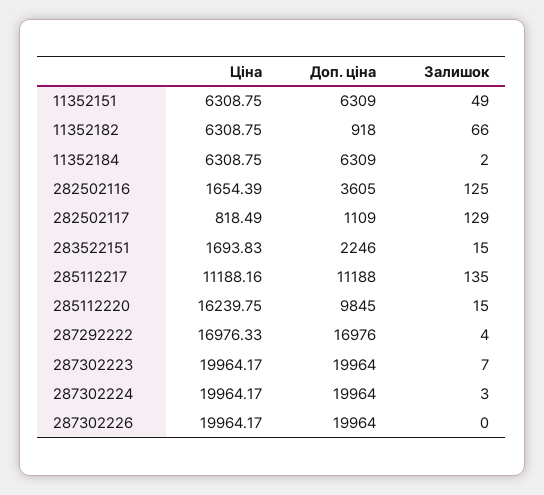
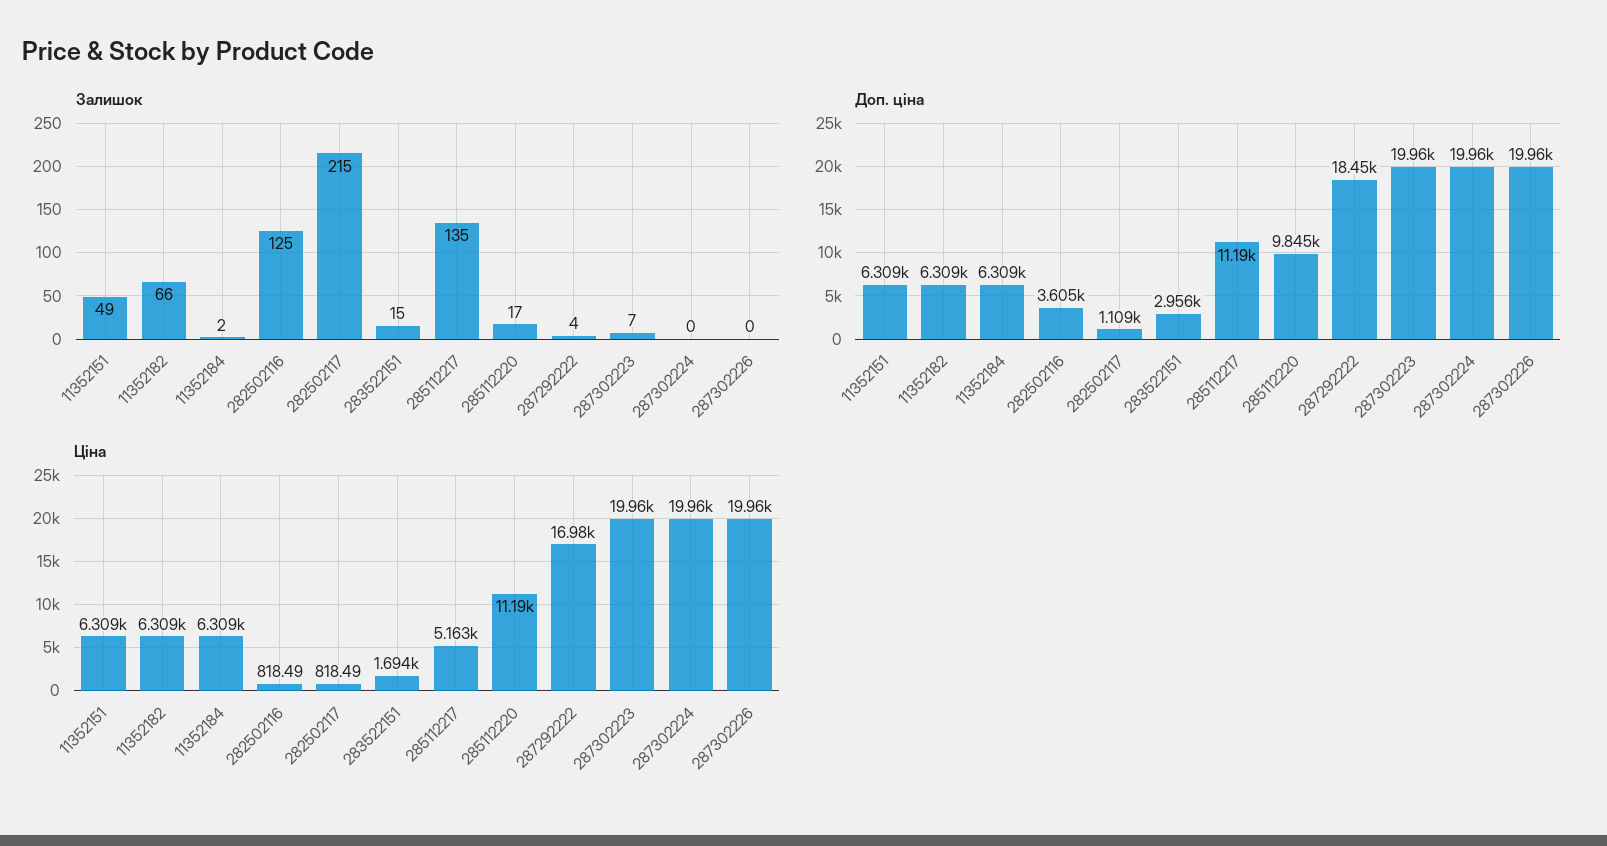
Доп. ціна, 11352182: 918 -> 6309
Ціна, 282502116: 1654.39 -> 818.49
Залишок, 282502117: 129 -> 215
Доп. ціна, 283522151: 2246 -> 2956
Ціна, 285112217: 11188.16 -> 5163
Ціна, 285112220: 16239.75 -> 11190
Залишок, 285112220: 15 -> 17
Доп. ціна, 287292222: 16976 -> 18450
Залишок, 287302224: 3 -> 0

